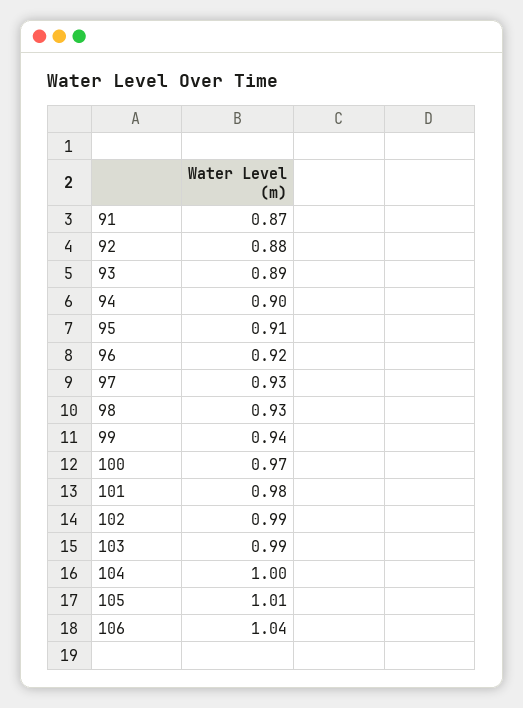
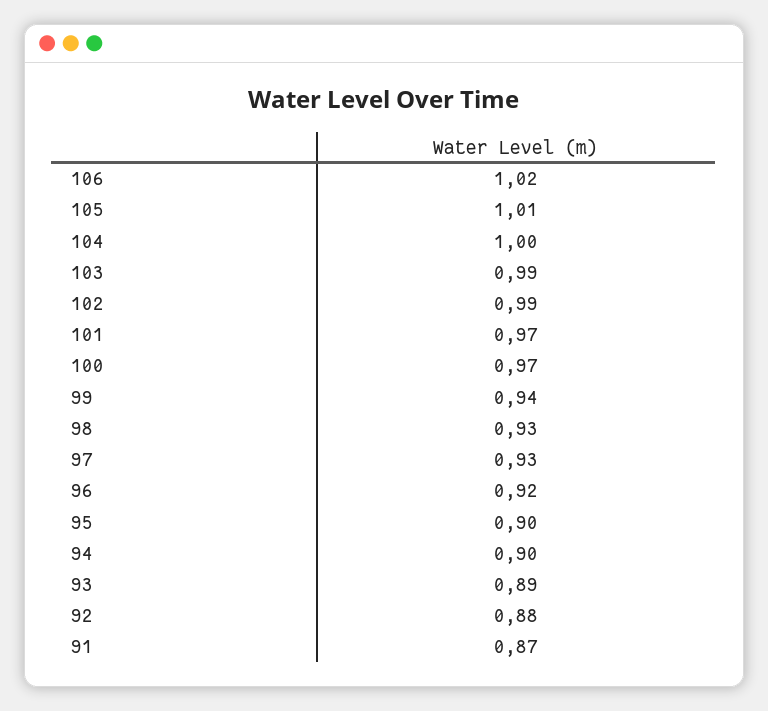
95: 0.91 -> 0.9
101: 0.98 -> 0.97
106: 1.04 -> 1.02

